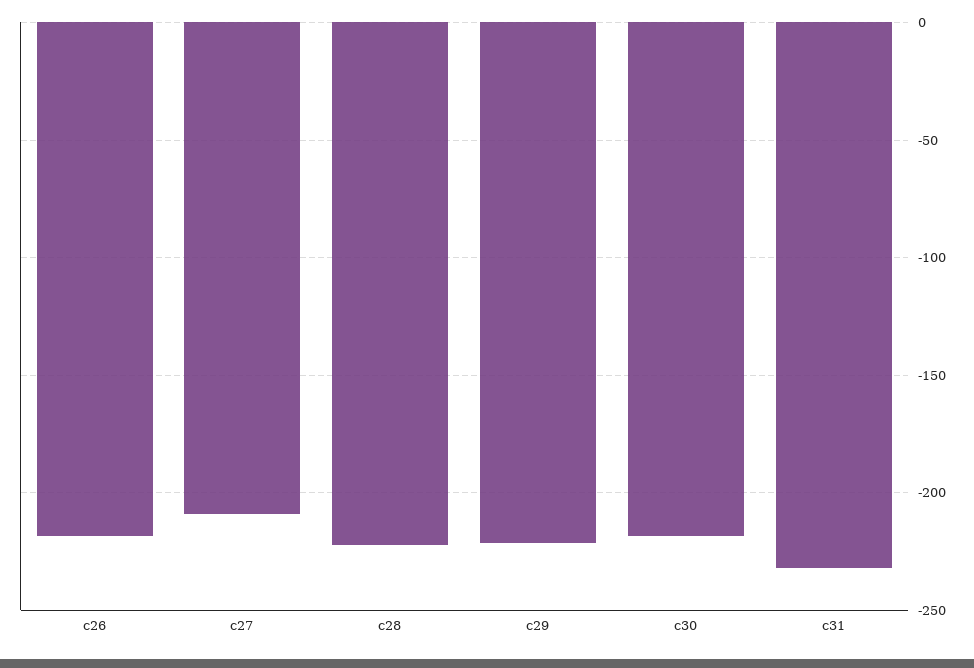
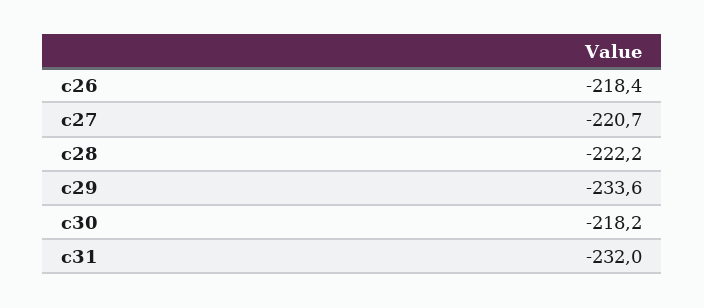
c27: -210 -> -220.7
c29: -220 -> -233.6

